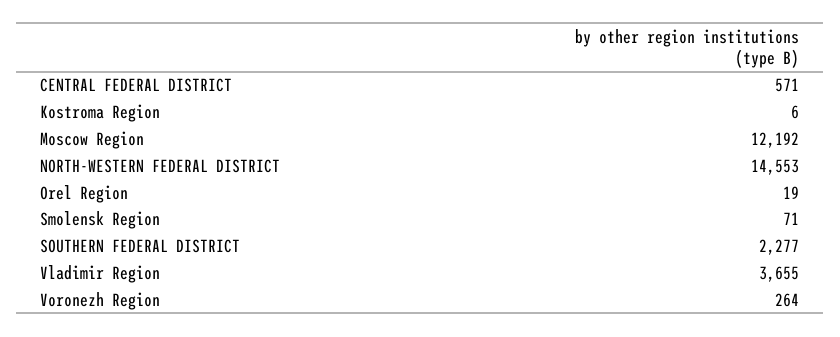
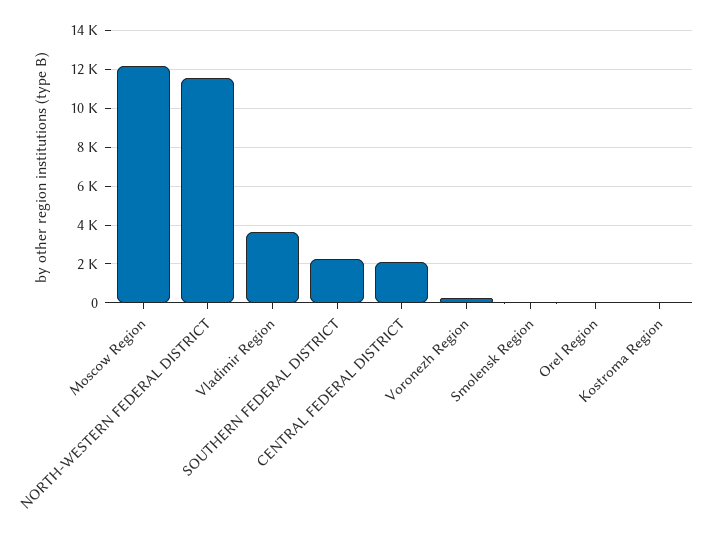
CENTRAL FEDERAL DISTRICT: 571 -> 2000
NORTH-WESTERN FEDERAL DISTRICT: 14553 -> 11500

